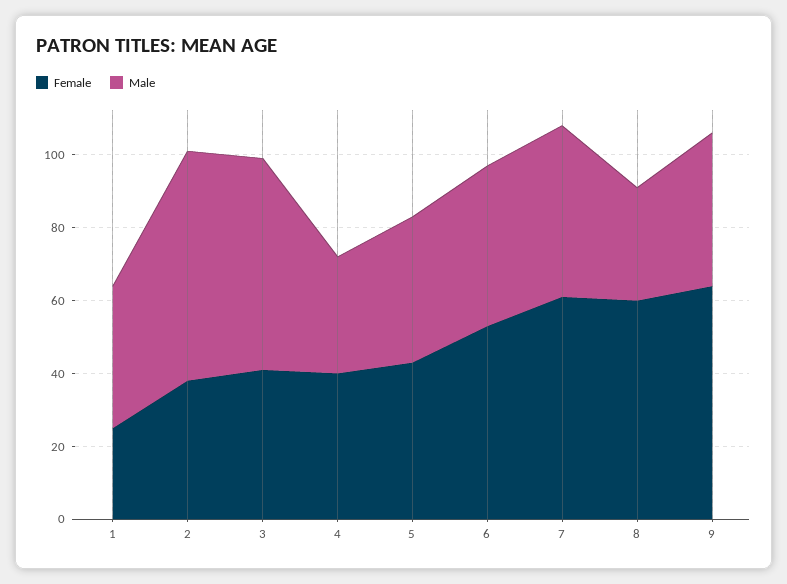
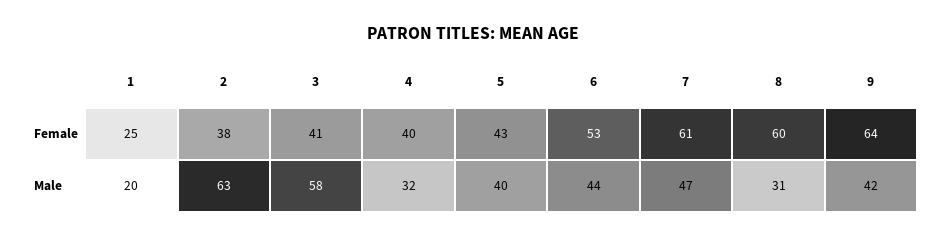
Male, 1: 40 -> 20

